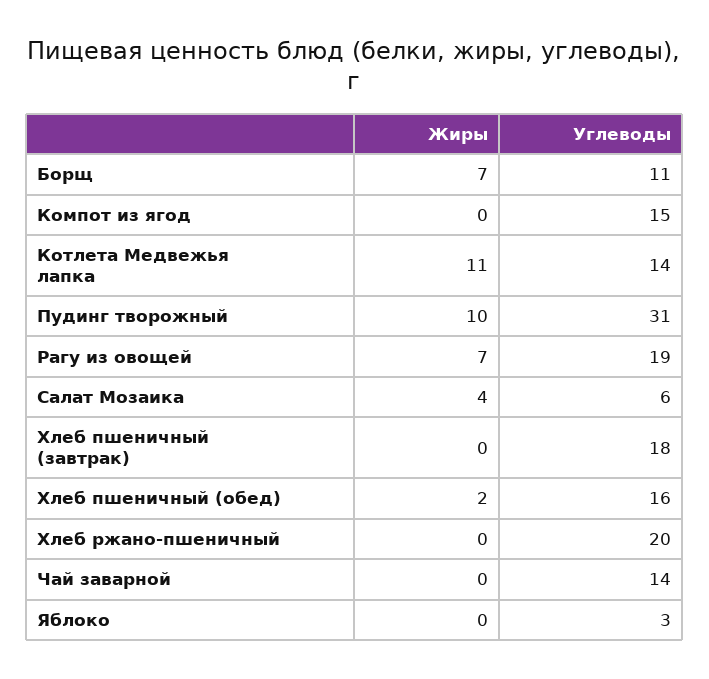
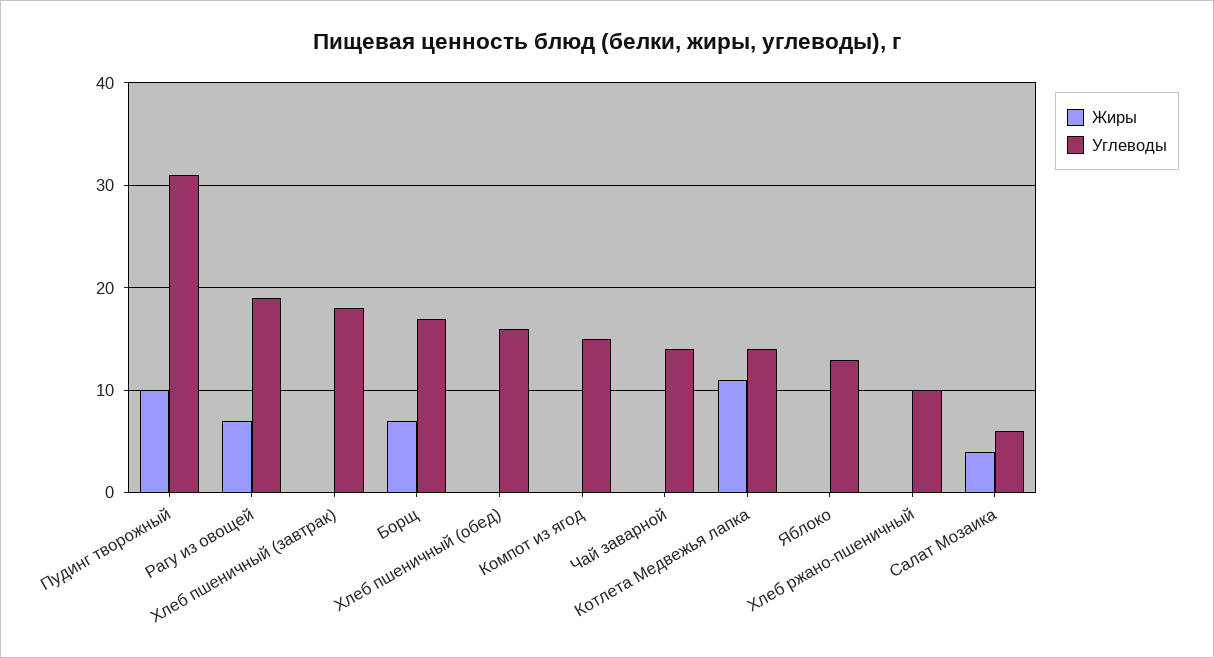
Углеводы, Борщ: 11 -> 17
Жиры, Хлеб пшеничный (обед): 2 -> 0
Углеводы, Хлеб ржано-пшеничный: 20 -> 10
Углеводы, Яблоко: 3 -> 13

